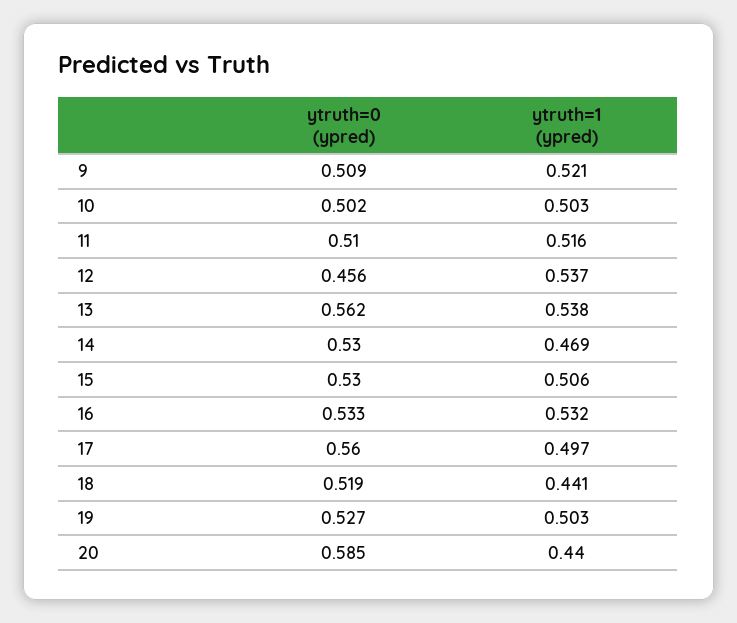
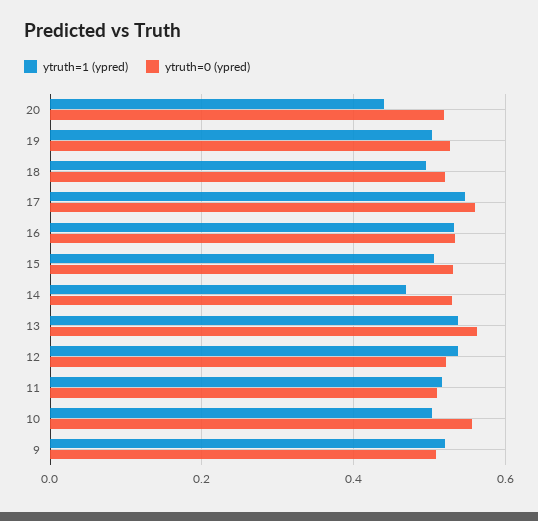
ytruth=0 (ypred), 10: 0.502 -> 0.56
ytruth=0 (ypred), 12: 0.456 -> 0.52
ytruth=1 (ypred), 17: 0.497 -> 0.54
ytruth=1 (ypred), 18: 0.441 -> 0.5
ytruth=0 (ypred), 20: 0.585 -> 0.52

